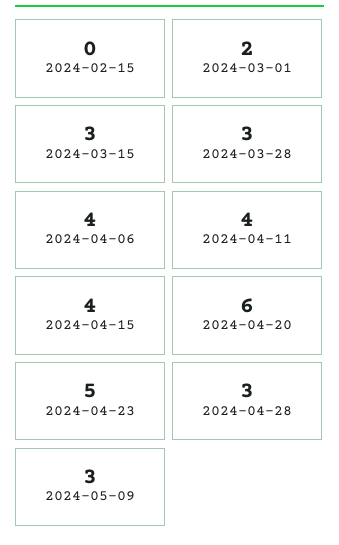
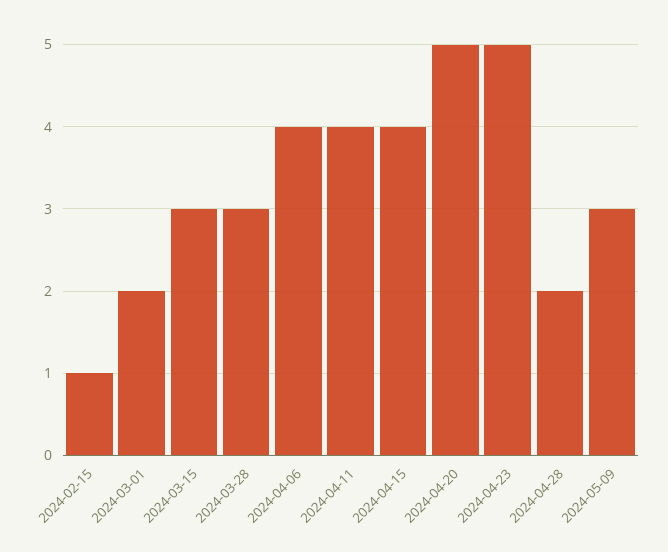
2024-02-15: 0 -> 1
2024-04-20: 6 -> 5
2024-04-28: 3 -> 2

